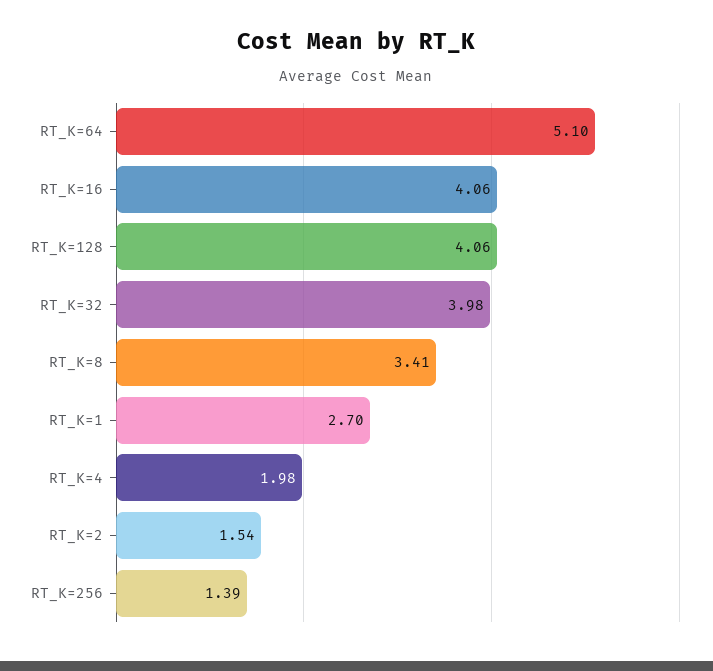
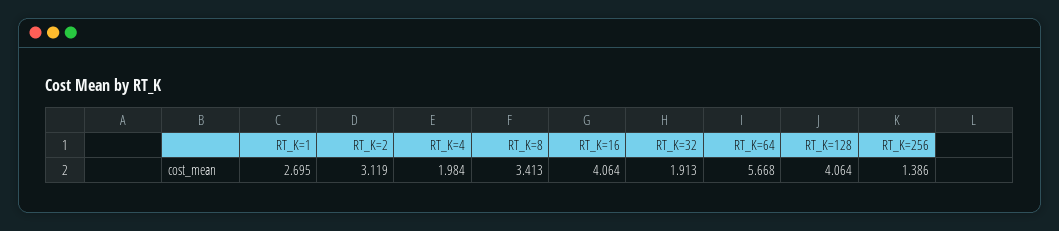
RT_K=64: 5.1 -> 5.668
RT_K=32: 3.98 -> 1.913
RT_K=2: 1.54 -> 3.119

